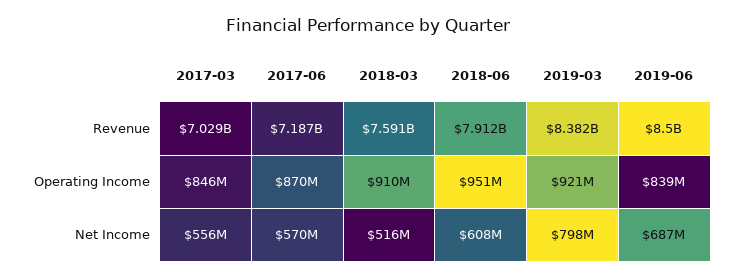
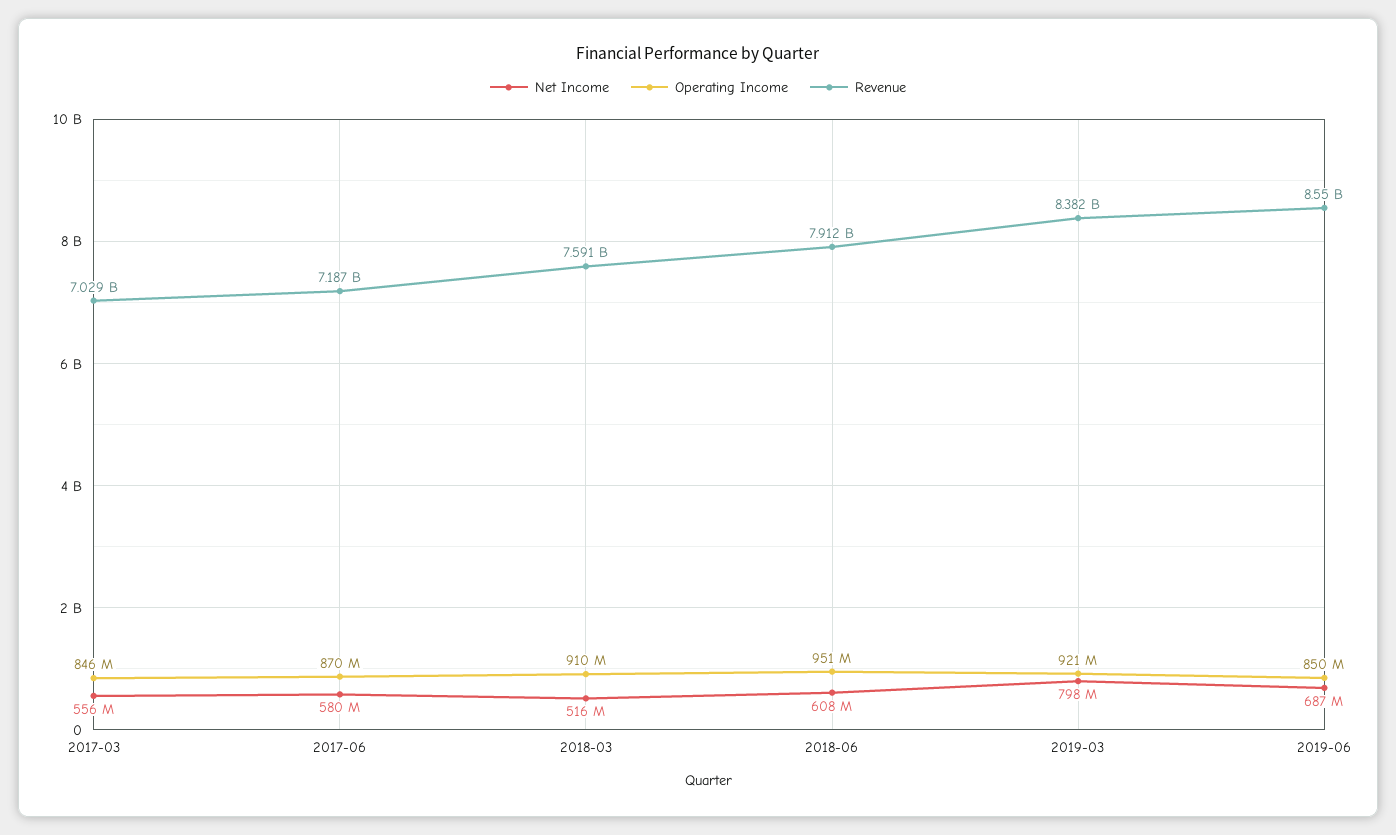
Revenue, 2019-06: 8500000000 -> 8550000000
Operating Income, 2019-06: 839000000 -> 850000000
Net Income, 2017-06: 570000000 -> 580000000

